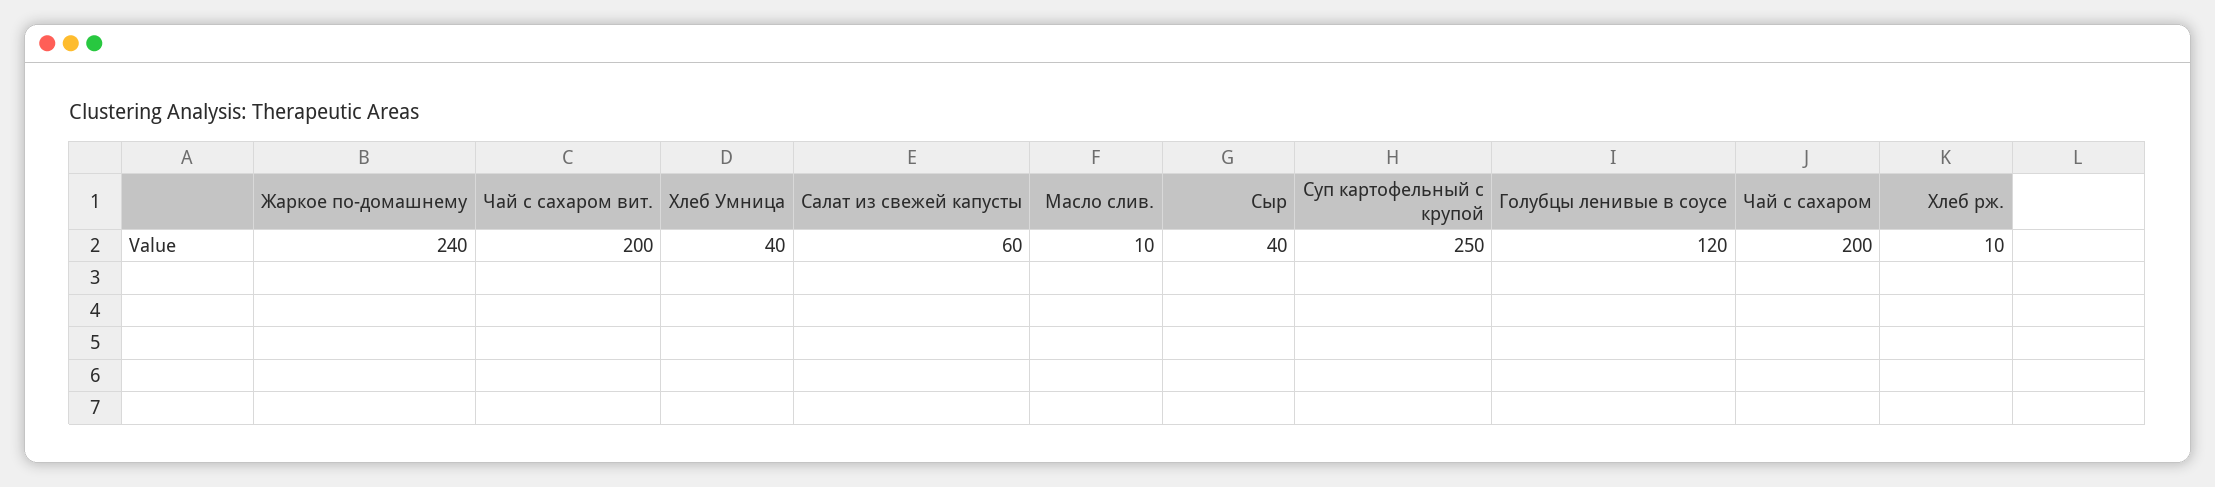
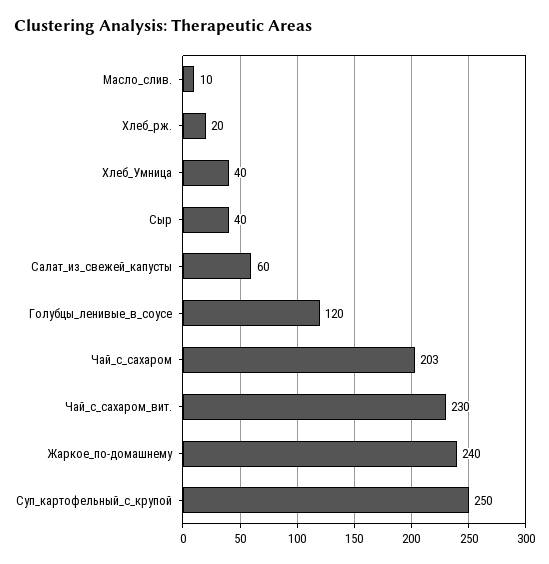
Чай с сахаром вит.: 200 -> 230
Чай с сахаром: 200 -> 203
Хлеб рж.: 10 -> 20

